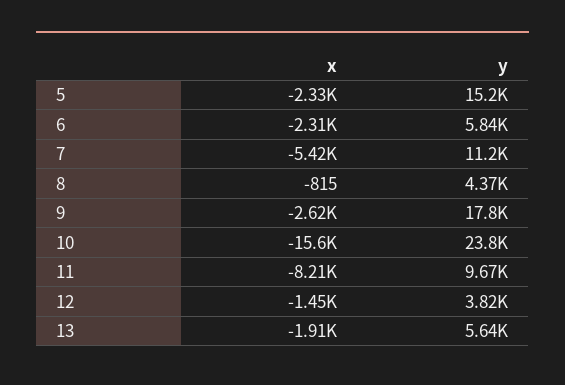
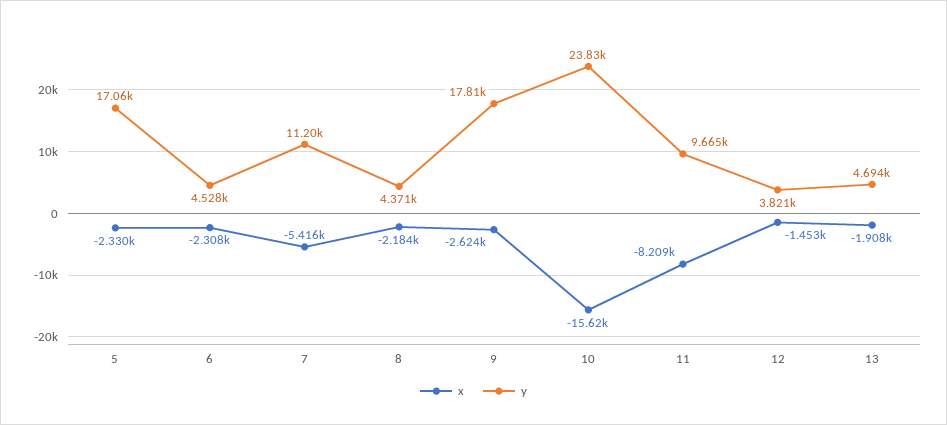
y, 5: 15200 -> 17060
y, 6: 5840 -> 4528
x, 8: -815 -> -2184
y, 13: 5640 -> 4694

